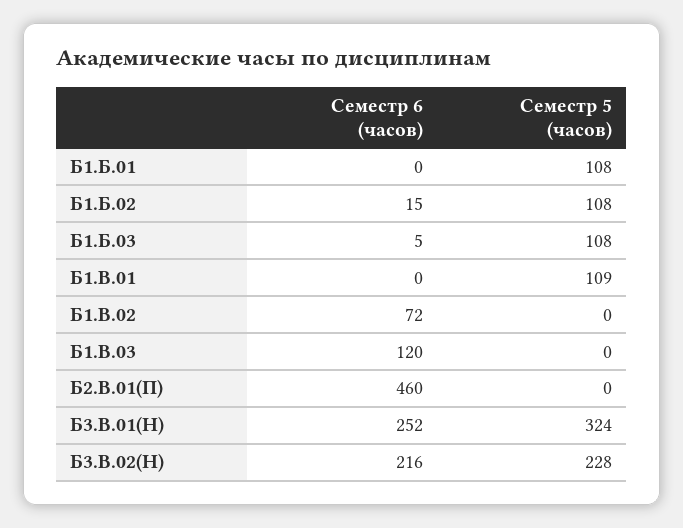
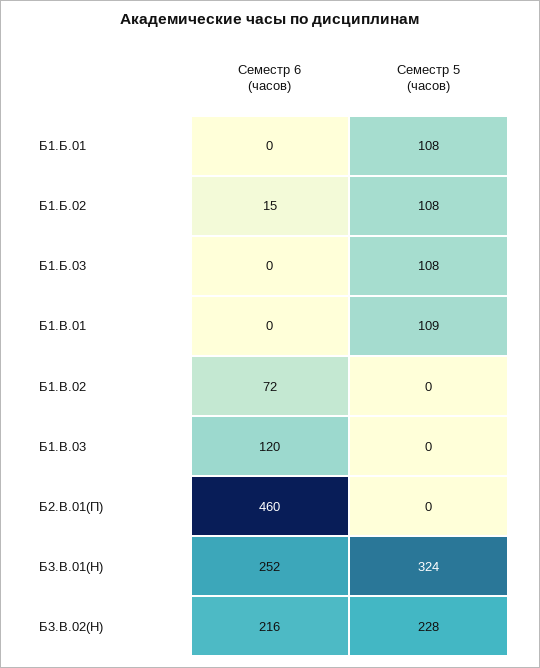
Семестр 6 (часов), Б1.Б.03: 5 -> 0

